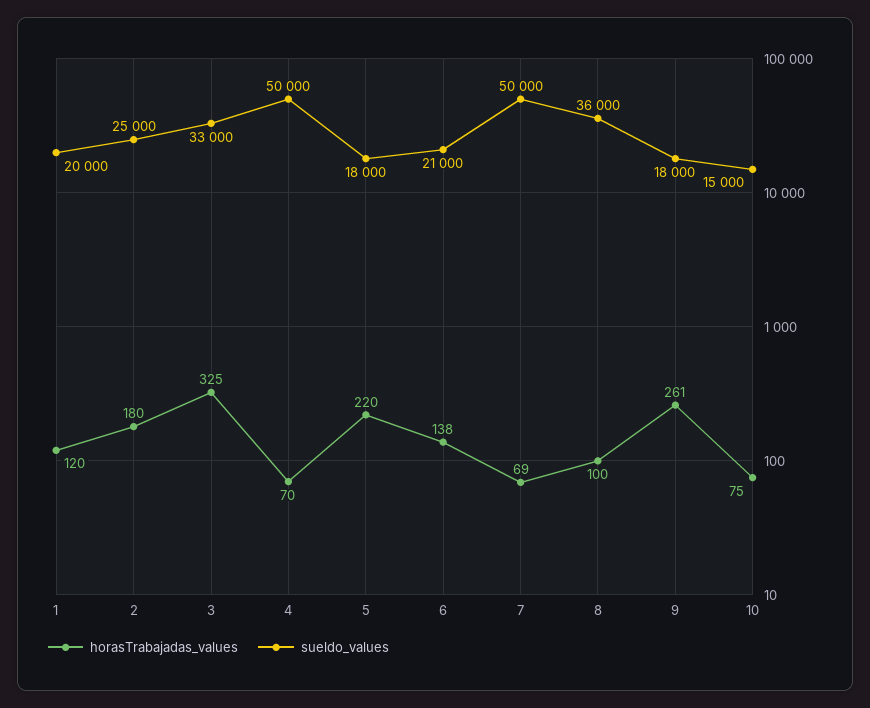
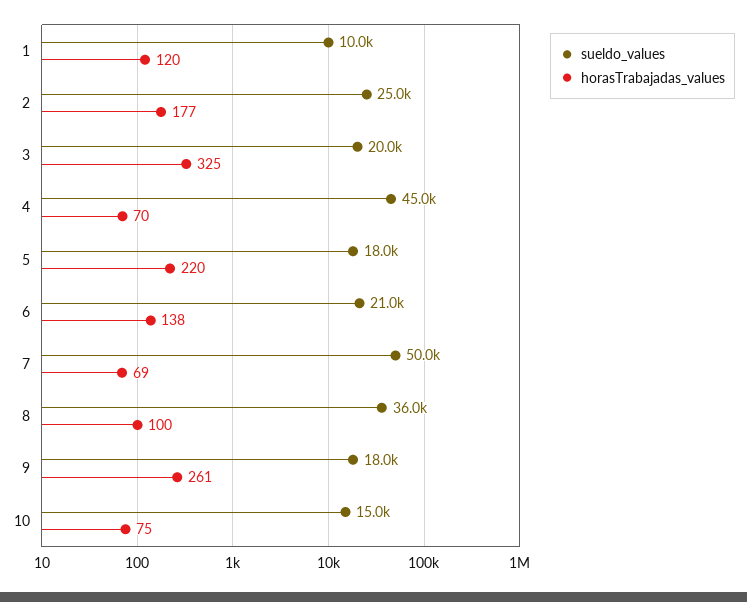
sueldo_values, 1: 20000 -> 10000
horasTrabajadas_values, 2: 180 -> 177
sueldo_values, 3: 33000 -> 20000
sueldo_values, 4: 50000 -> 45000

